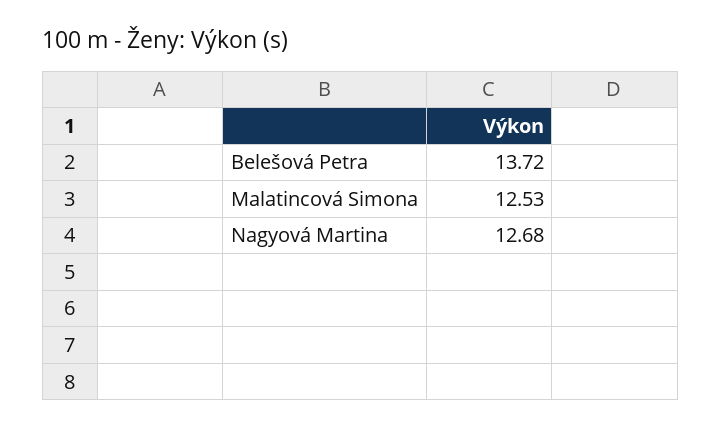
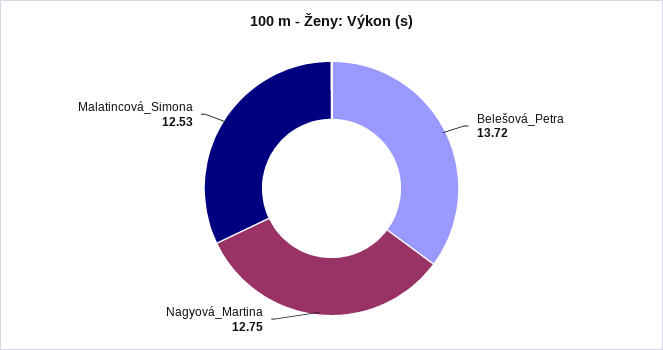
Nagyová Martina: 12.68 -> 12.75

